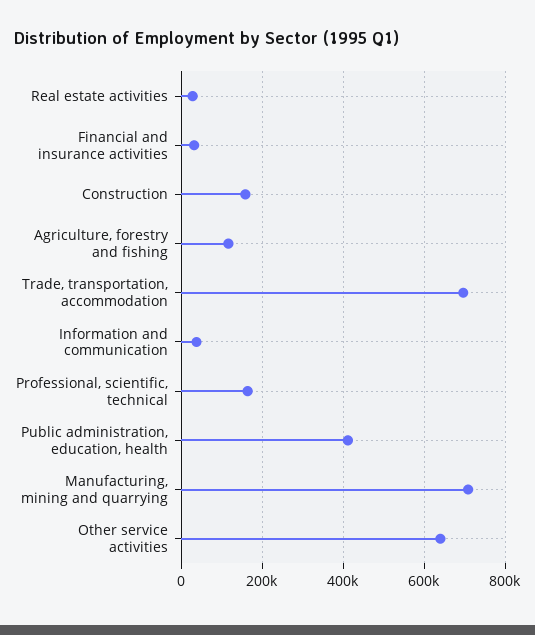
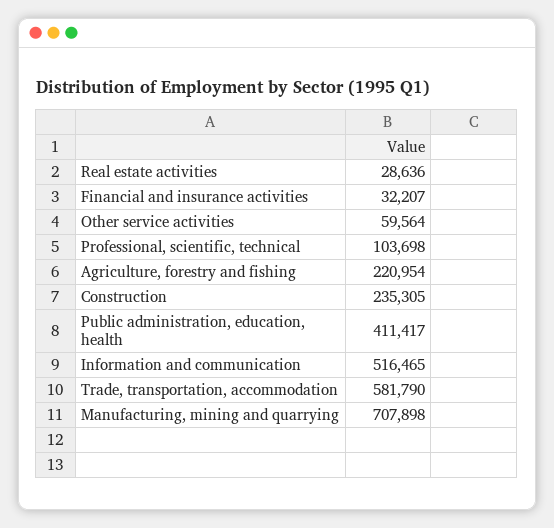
Construction: 160000 -> 235305
Agriculture, forestry and fishing: 120000 -> 220954
Trade, transportation, accommodation: 700000 -> 581790
Information and communication: 40000 -> 516465
Professional, scientific, technical: 160000 -> 103698
Other service activities: 640000 -> 59564

